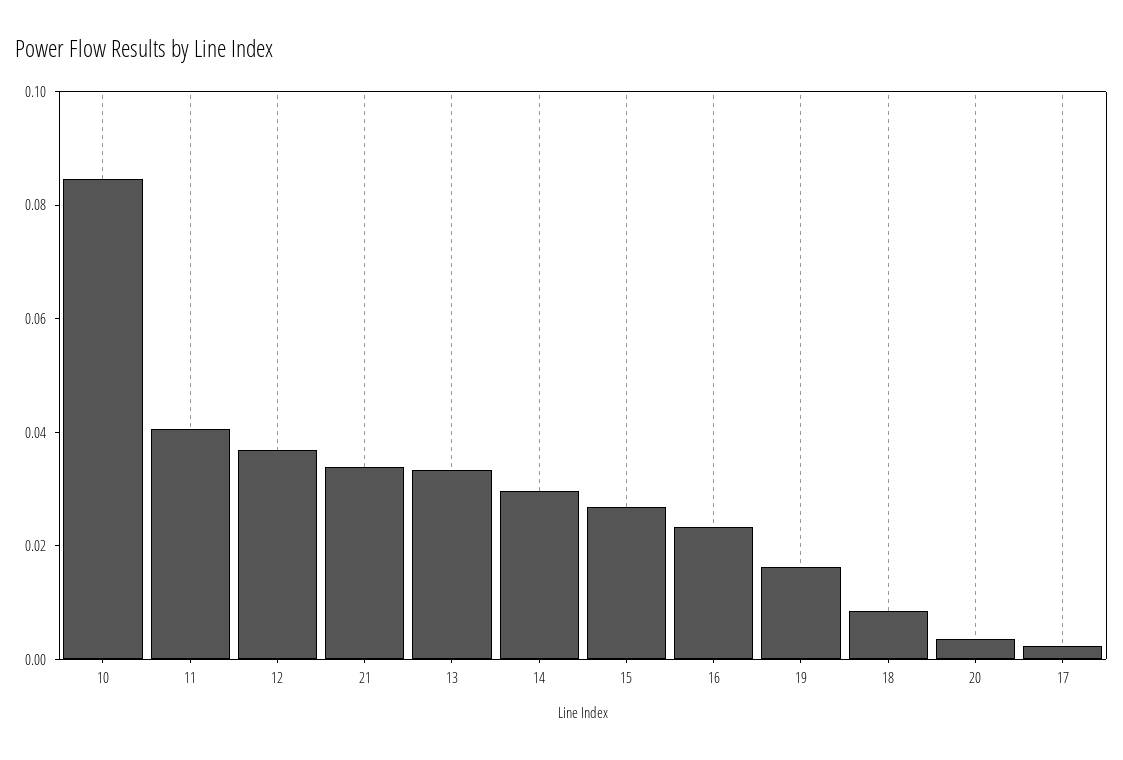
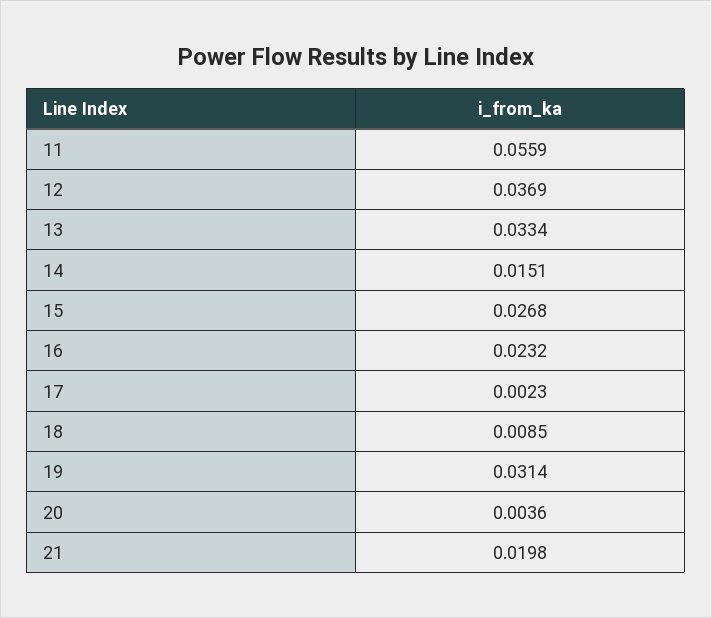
10: 0.085 -> none
11: 0.04 -> 0.0559
21: 0.035 -> 0.0198
14: 0.03 -> 0.0151
19: 0.015 -> 0.0314

